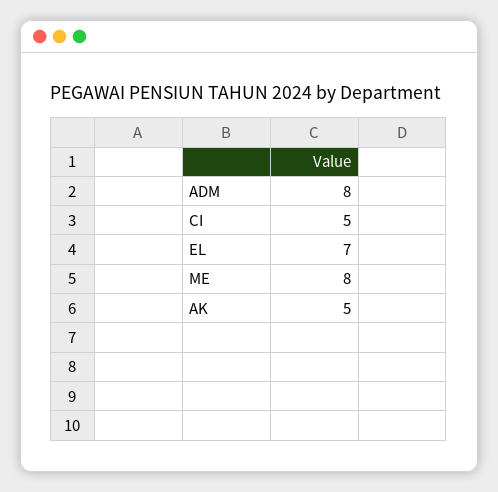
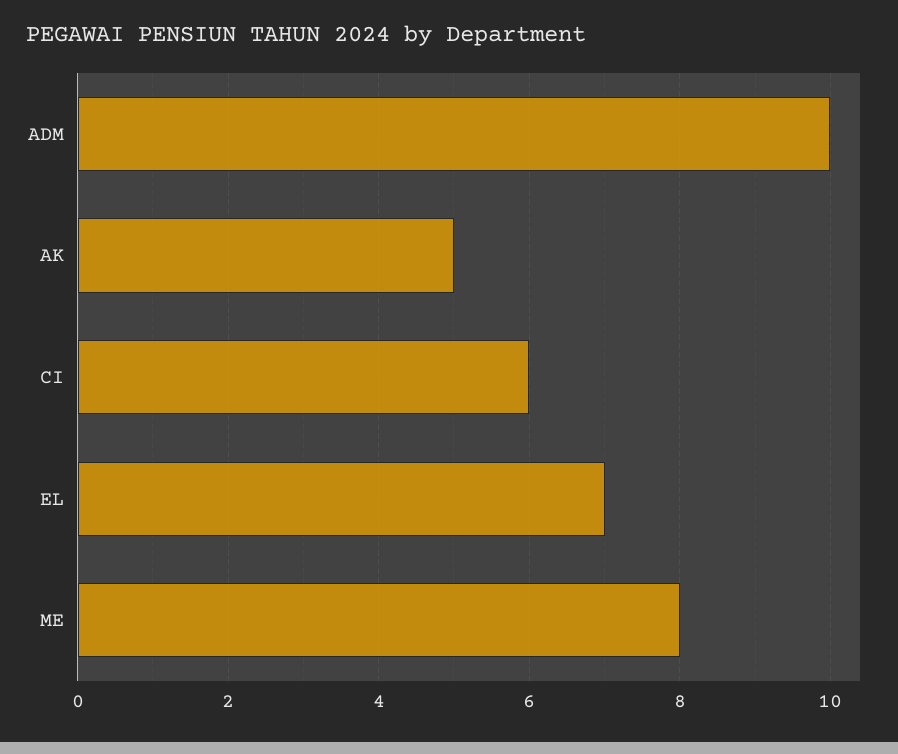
ADM: 8 -> 10
CI: 5 -> 6

